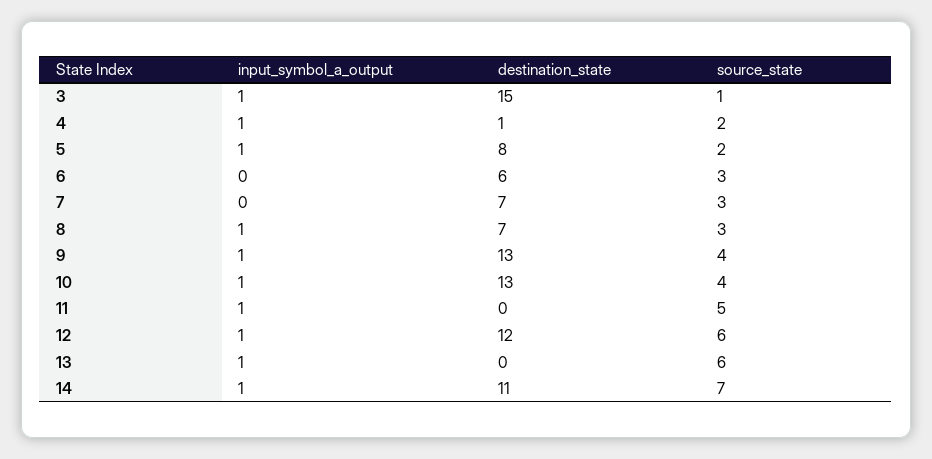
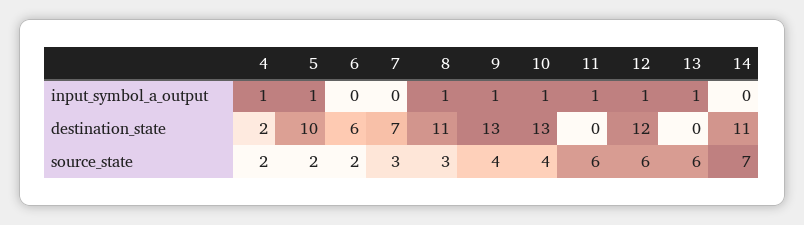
input_symbol_a_output, 3: 1 -> none
destination_state, 3: 15 -> none
source_state, 3: 1 -> none
destination_state, 4: 1 -> 2
destination_state, 5: 8 -> 10
source_state, 6: 3 -> 2
destination_state, 8: 7 -> 11
source_state, 11: 5 -> 6
input_symbol_a_output, 14: 1 -> 0

